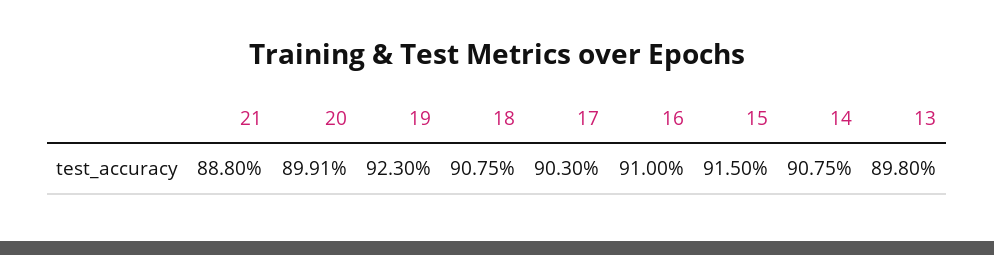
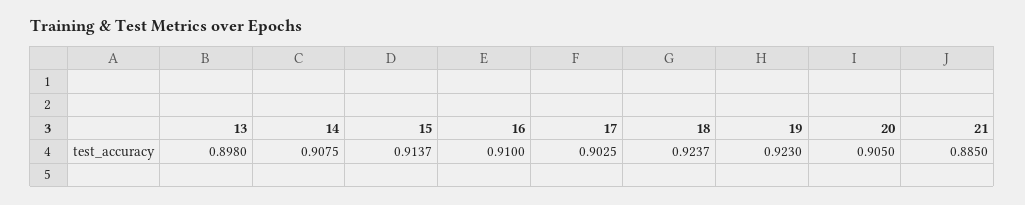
21: 0.888 -> 0.885
20: 0.8991 -> 0.905
18: 0.9075 -> 0.9237
17: 0.903 -> 0.9025
15: 0.915 -> 0.9137

